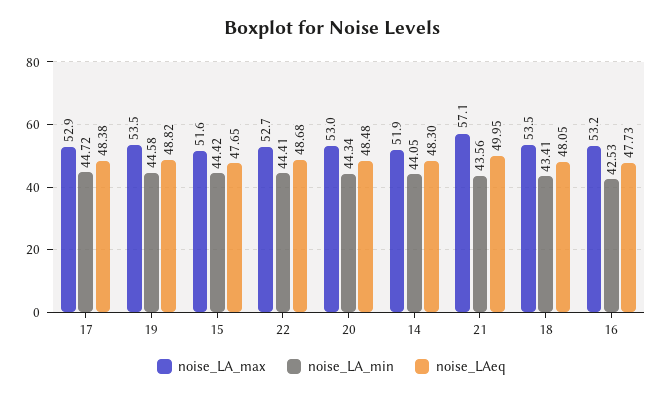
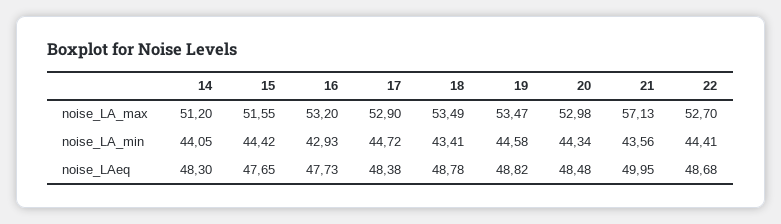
noise_LA_max, 14: 51.9 -> 51.2
noise_LAeq, 18: 48.05 -> 48.78
noise_LA_min, 16: 42.53 -> 42.93

